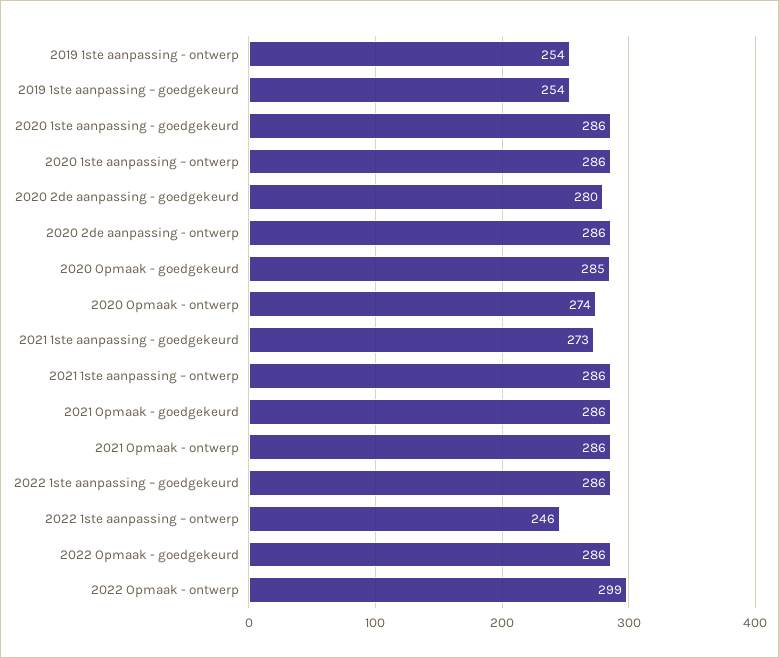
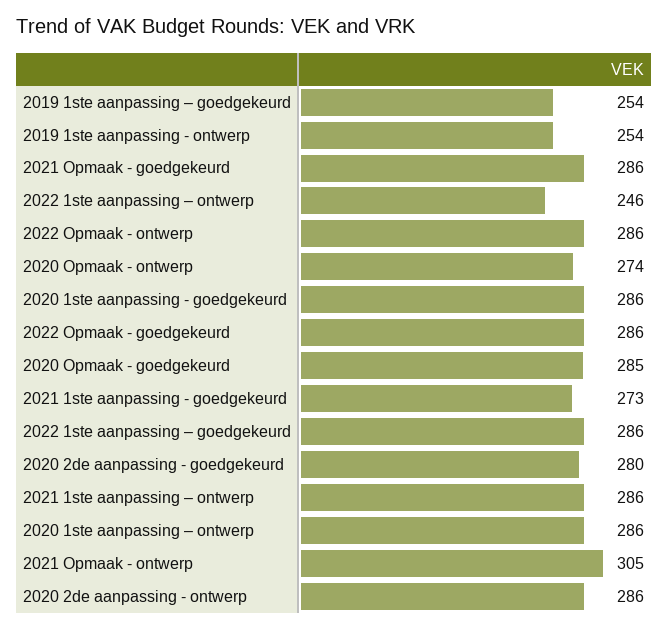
2021 Opmaak - ontwerp: 286 -> 305
2022 Opmaak - ontwerp: 299 -> 286

